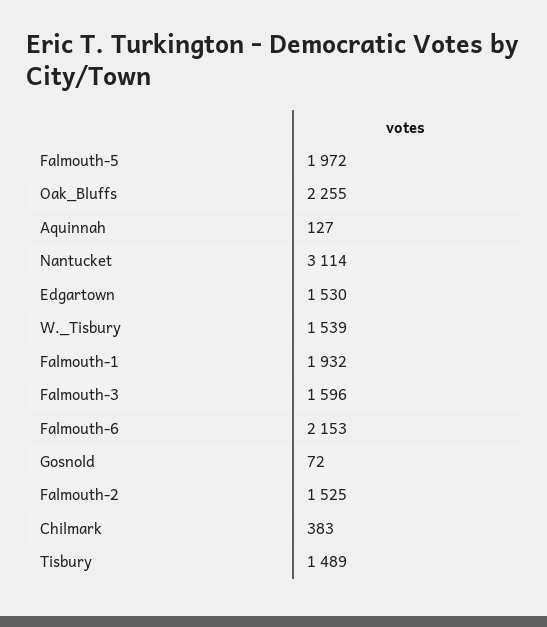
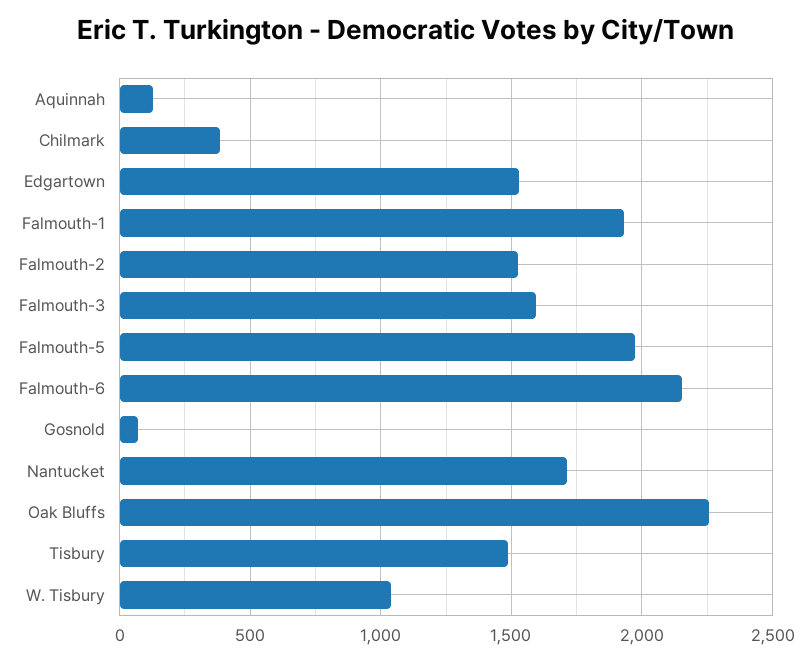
Nantucket: 3114 -> 1700
W._Tisbury: 1539 -> 1050

